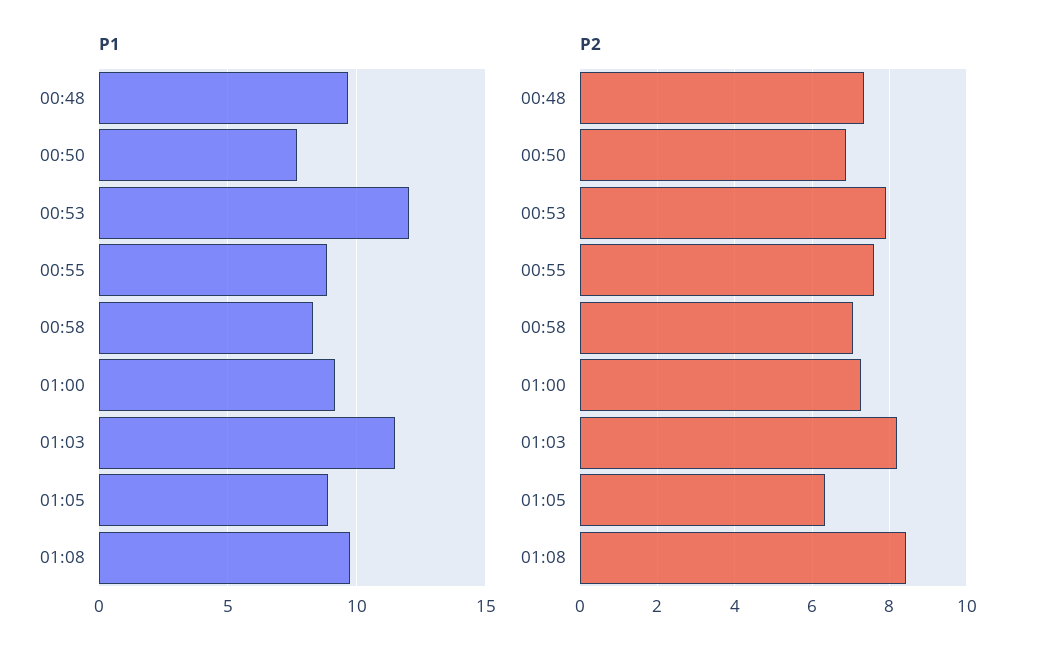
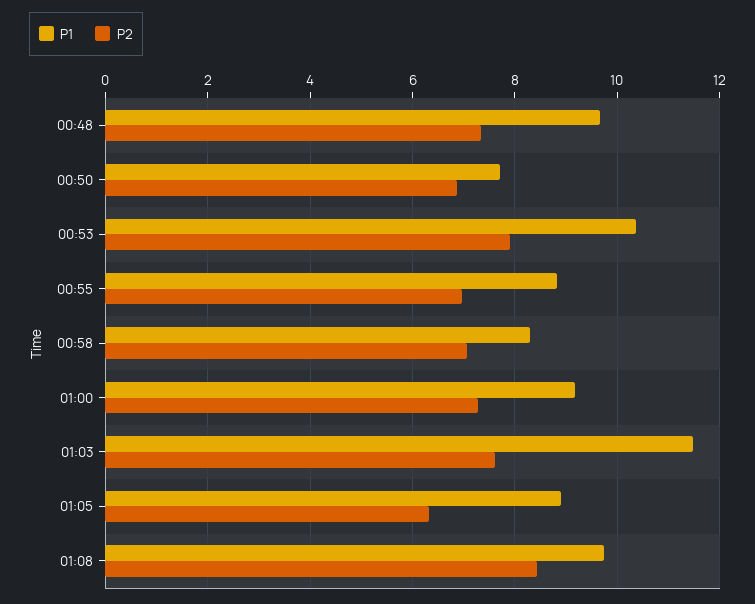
P1, 00:53: 12 -> 10.4
P2, 00:55: 7.6 -> 7
P2, 01:03: 8.2 -> 7.6

